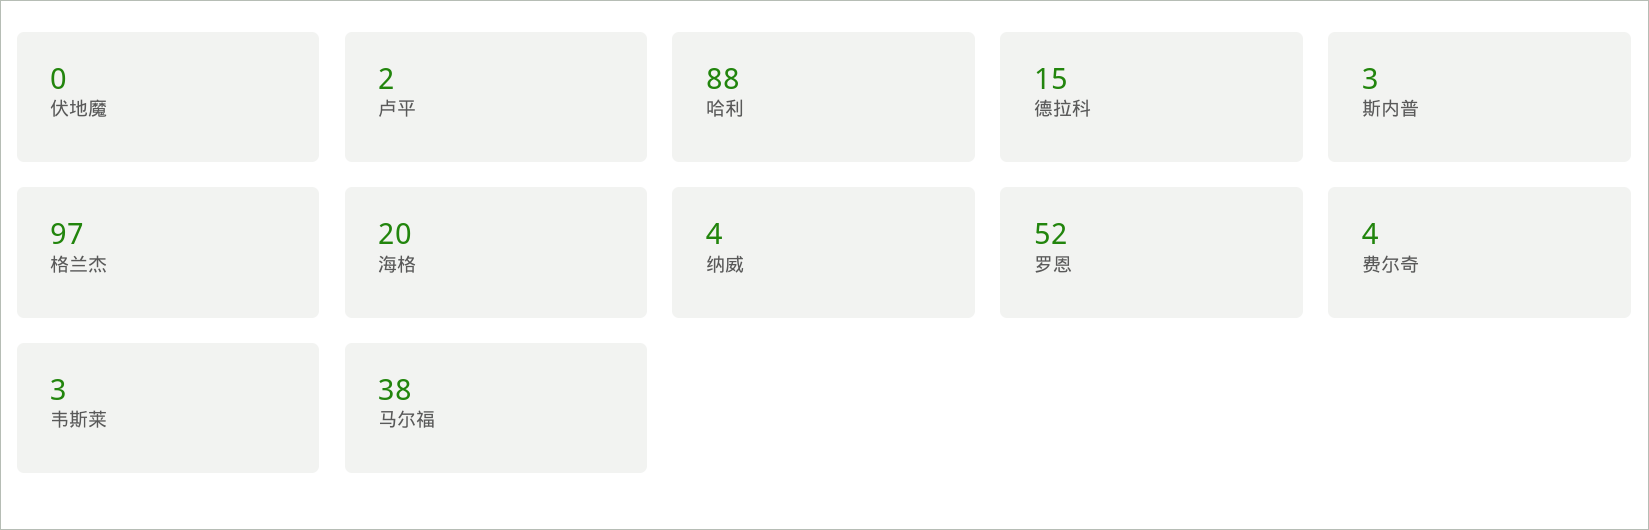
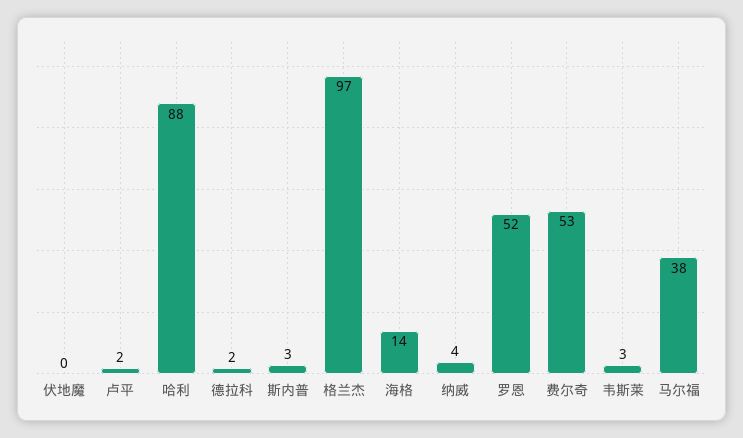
德拉科: 15 -> 2
海格: 20 -> 14
费尔奇: 4 -> 53

